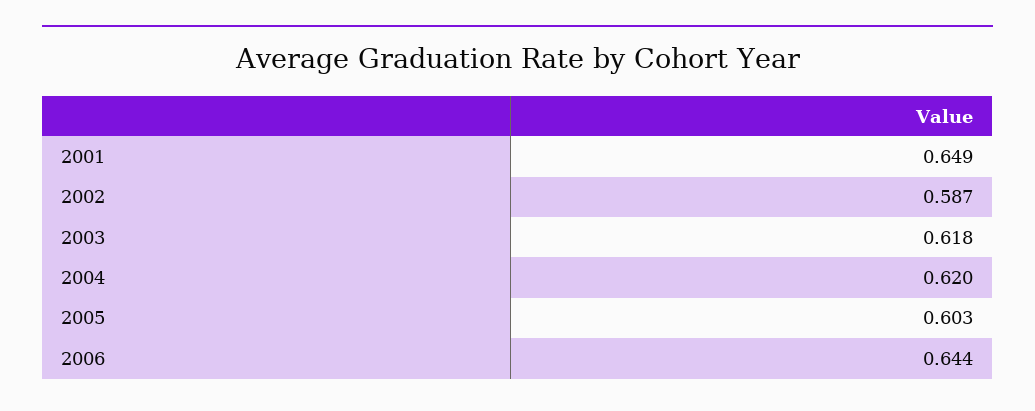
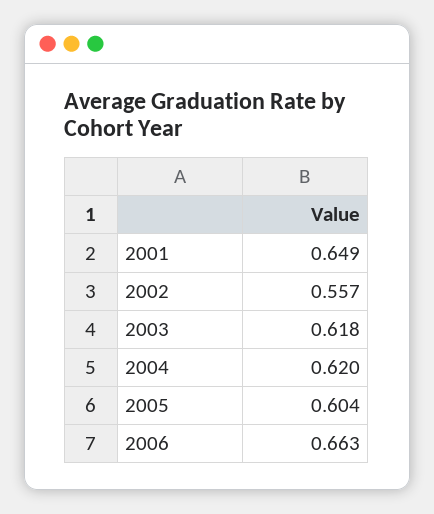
2002: 0.587 -> 0.557
2005: 0.603 -> 0.604
2006: 0.644 -> 0.663

